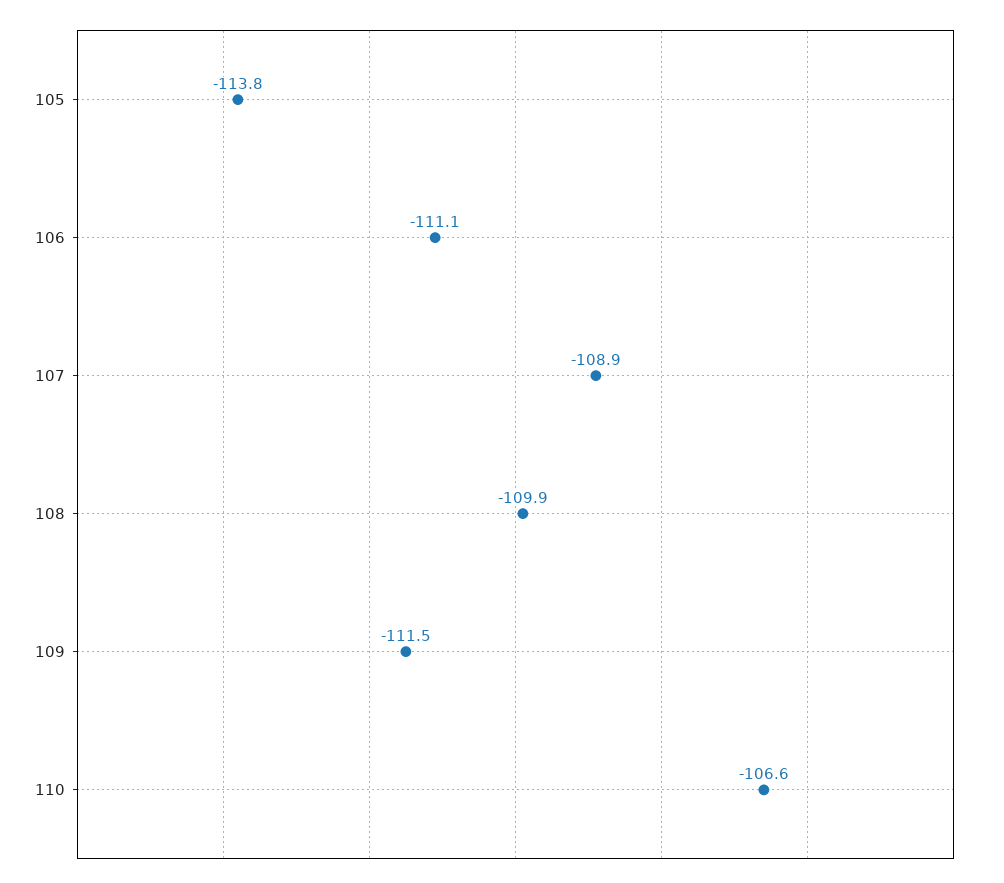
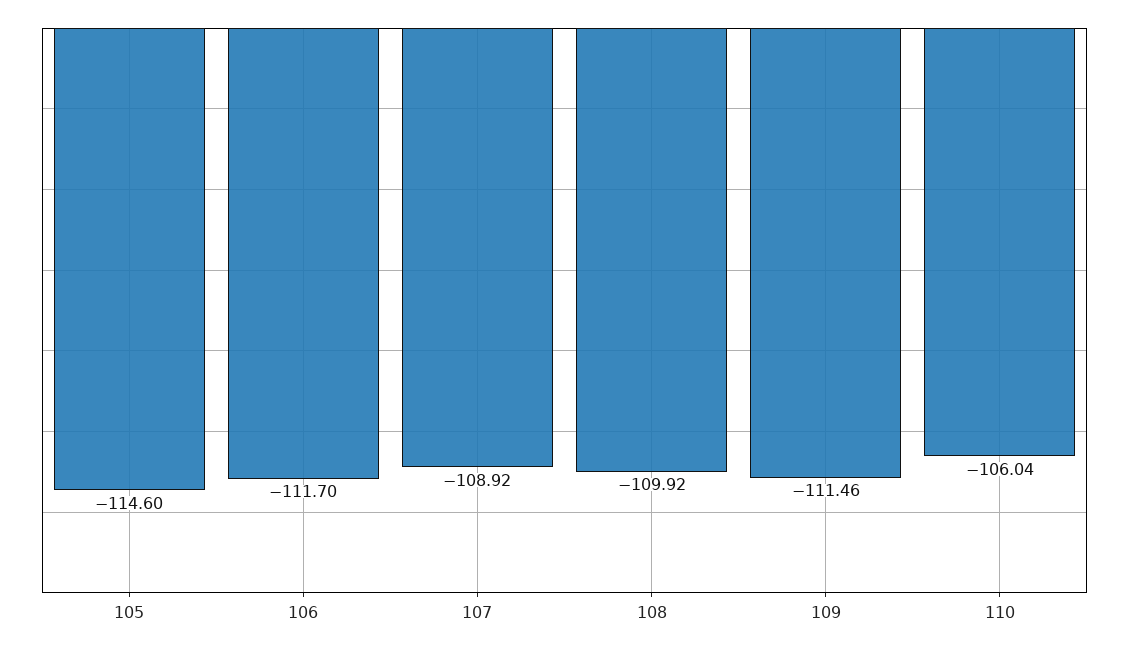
105: -113.8 -> -114.6
106: -111.1 -> -111.7
110: -106.6 -> -106.04

